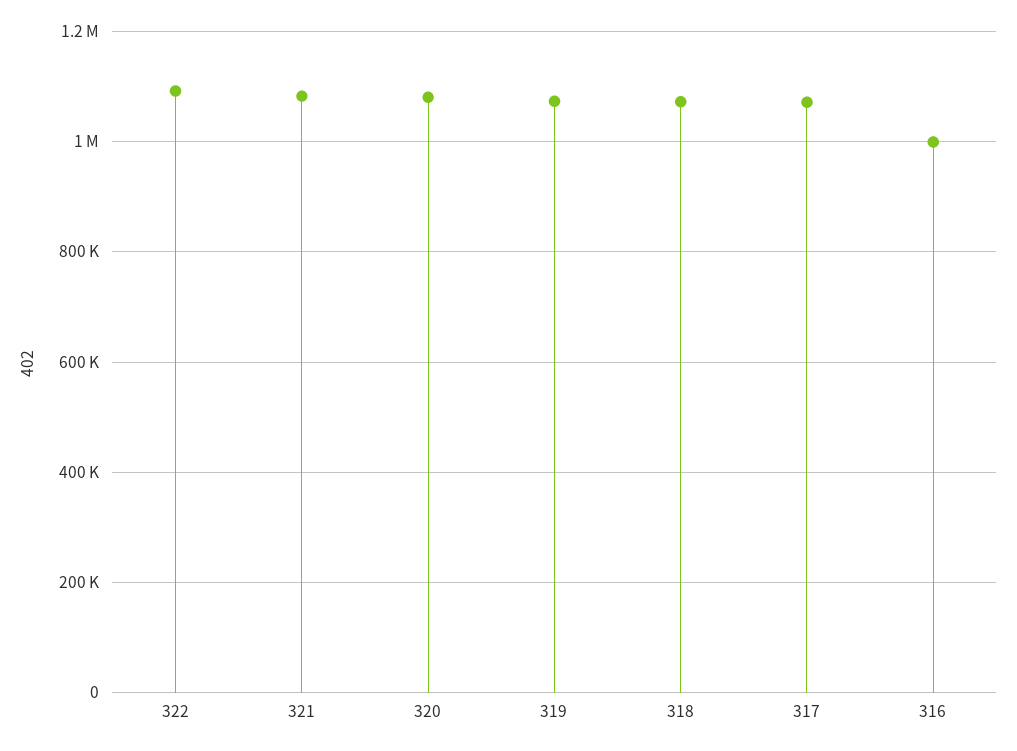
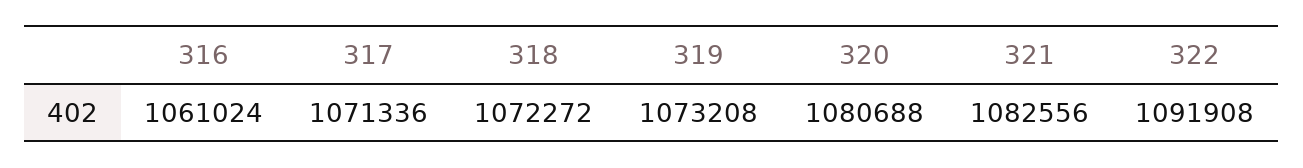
316: 1000000 -> 1061024

